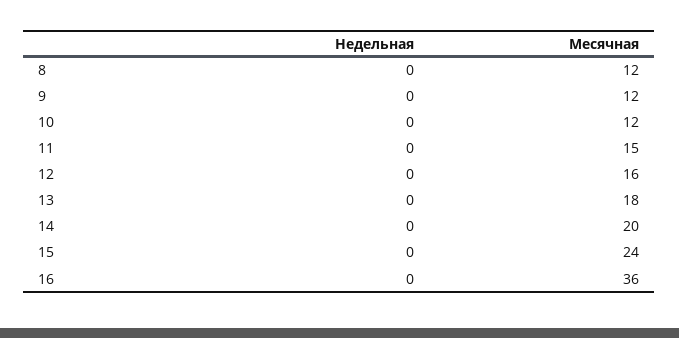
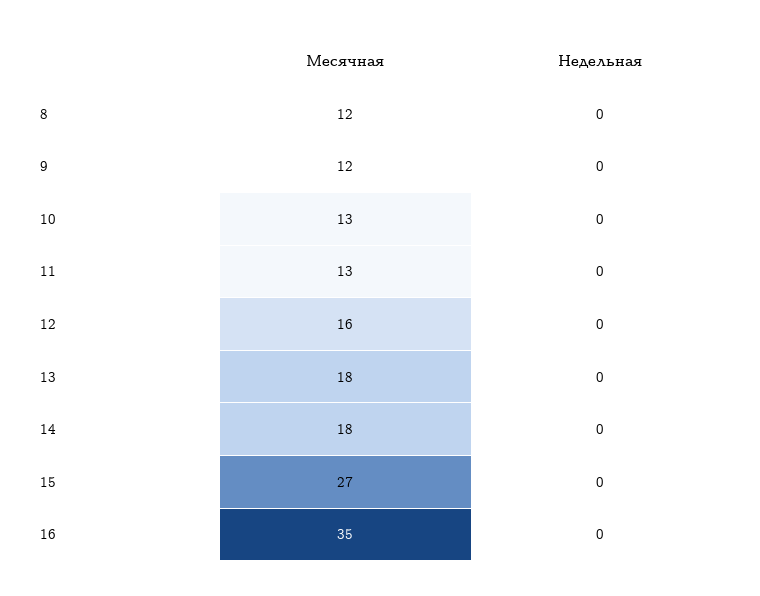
Месячная, 10: 12 -> 13
Месячная, 11: 15 -> 13
Месячная, 14: 20 -> 18
Месячная, 15: 24 -> 27
Месячная, 16: 36 -> 35

